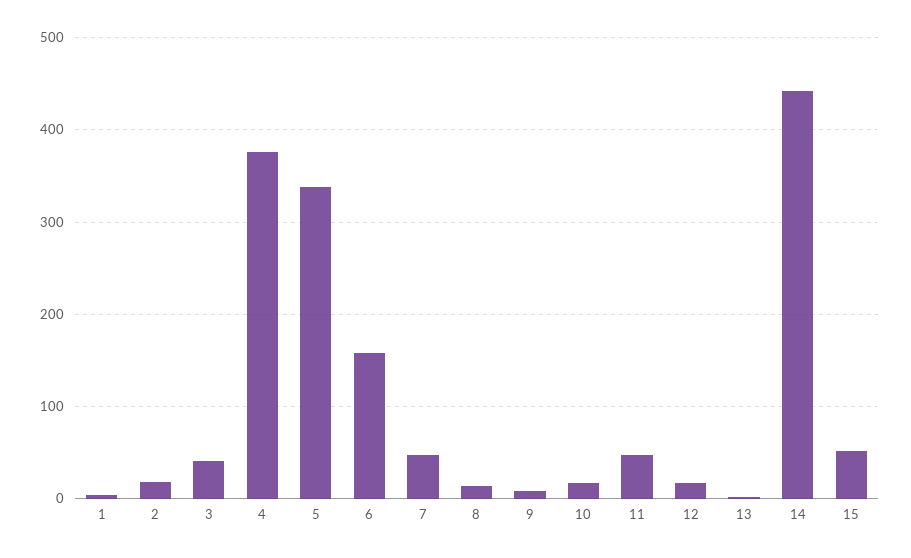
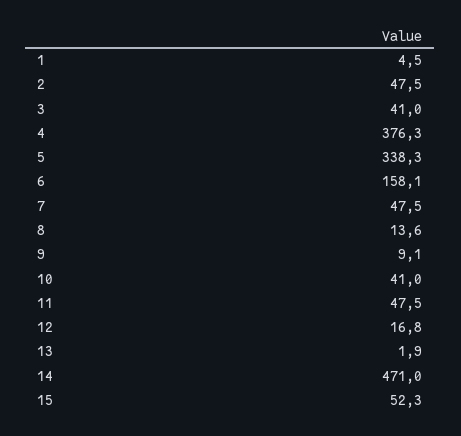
2: 20 -> 47.5
10: 20 -> 41
14: 440 -> 471

